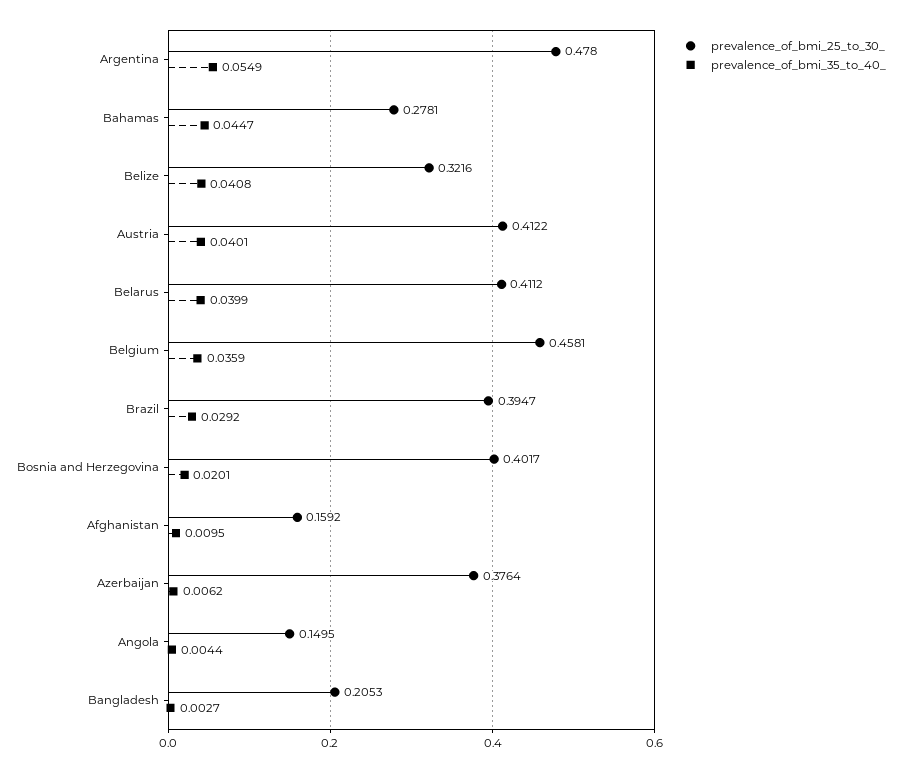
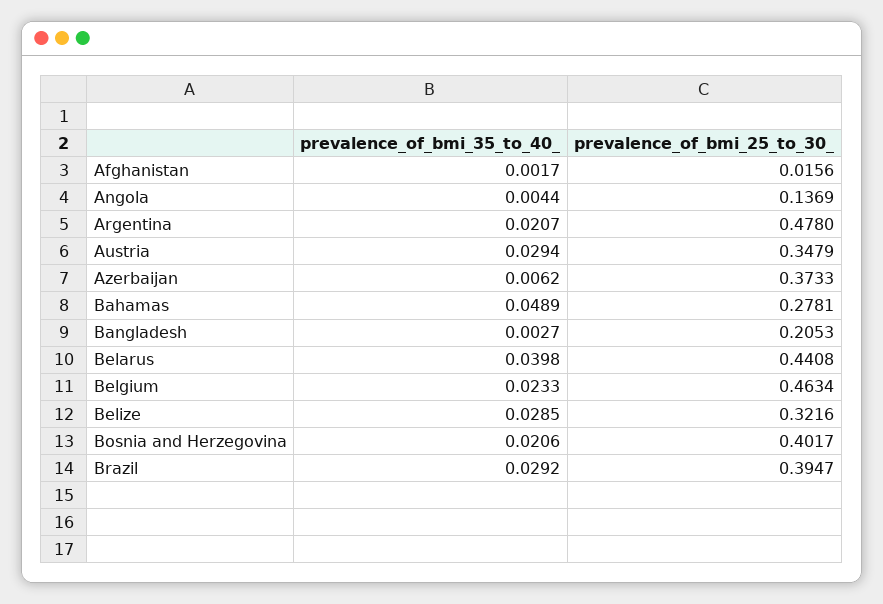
prevalence_of_bmi_35_to_40_, Argentina: 0.0549 -> 0.0207
prevalence_of_bmi_35_to_40_, Bahamas: 0.0447 -> 0.0489
prevalence_of_bmi_35_to_40_, Belize: 0.0408 -> 0.0285
prevalence_of_bmi_25_to_30_, Austria: 0.4122 -> 0.3479
prevalence_of_bmi_35_to_40_, Austria: 0.0401 -> 0.0294
prevalence_of_bmi_25_to_30_, Belarus: 0.4112 -> 0.4408
prevalence_of_bmi_35_to_40_, Belarus: 0.0399 -> 0.0398
prevalence_of_bmi_25_to_30_, Belgium: 0.4581 -> 0.4634
prevalence_of_bmi_35_to_40_, Belgium: 0.0359 -> 0.0233
prevalence_of_bmi_35_to_40_, Bosnia and Herzegovina: 0.0201 -> 0.0206
prevalence_of_bmi_25_to_30_, Afghanistan: 0.1592 -> 0.0156
prevalence_of_bmi_35_to_40_, Afghanistan: 0.0095 -> 0.0017
prevalence_of_bmi_25_to_30_, Azerbaijan: 0.3764 -> 0.3733
prevalence_of_bmi_25_to_30_, Angola: 0.1495 -> 0.1369

